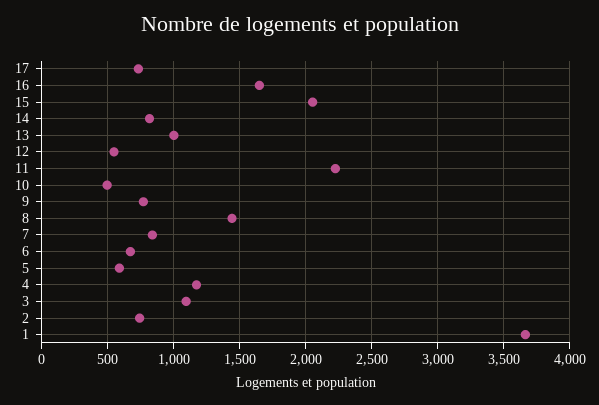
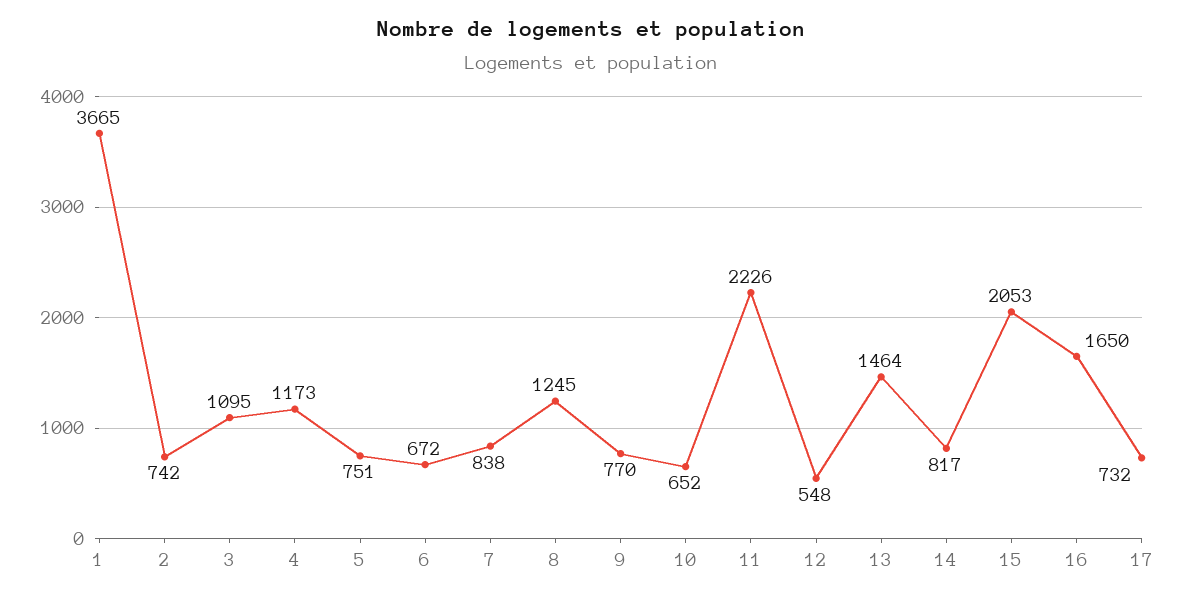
13: 1000 -> 1464
10: 500 -> 652
8: 1450 -> 1245
5: 600 -> 751

